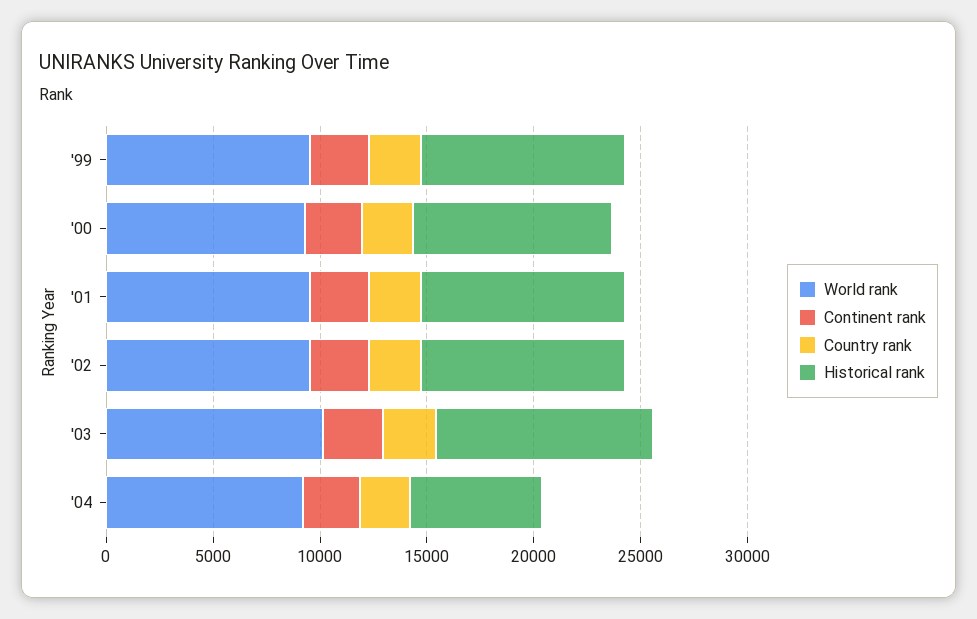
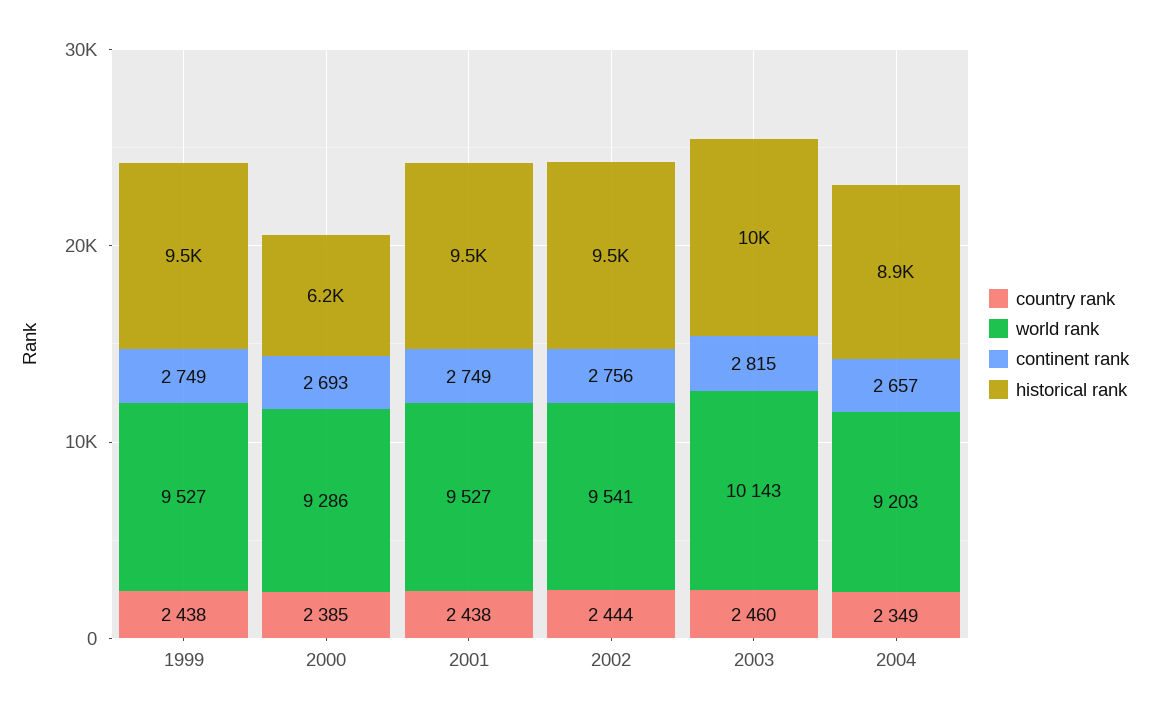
Historical rank, '00: 9000 -> 6200
Historical rank, '04: 6000 -> 8900

